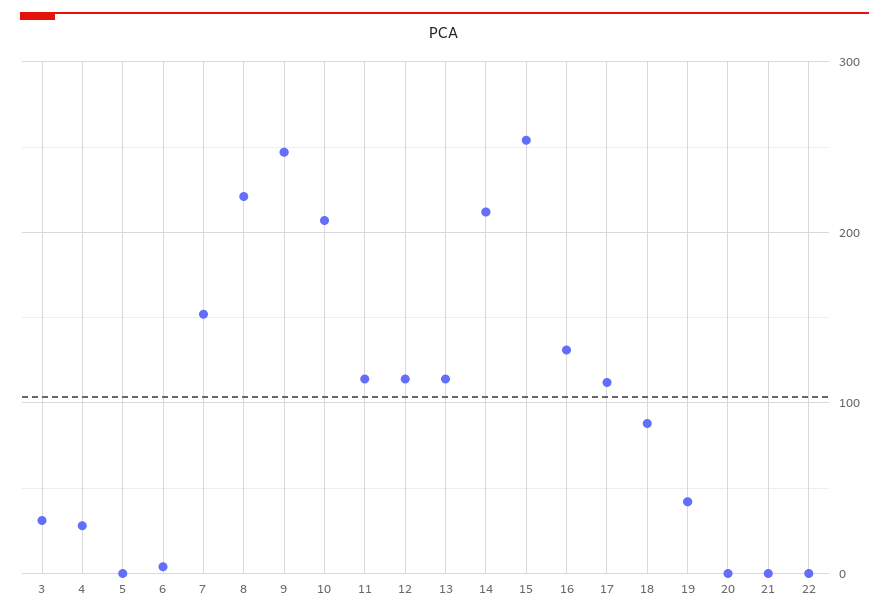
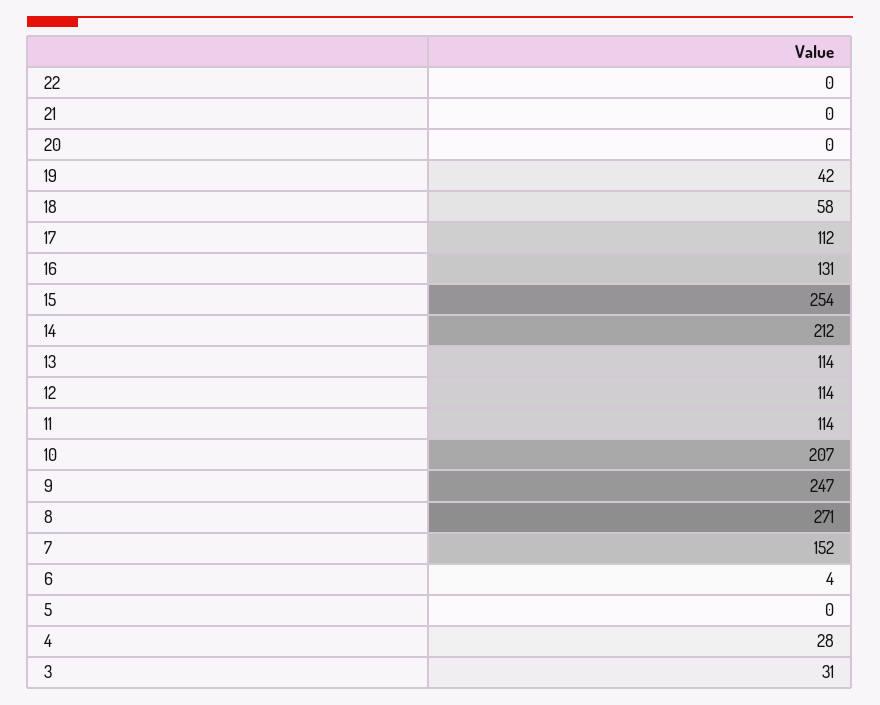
8: 220 -> 271
18: 90 -> 58

